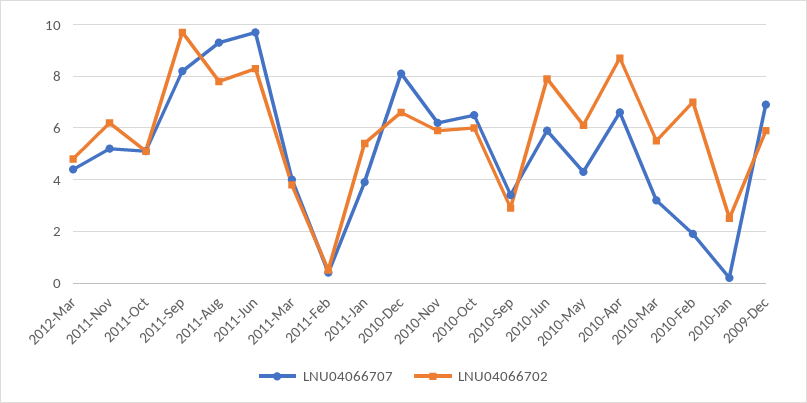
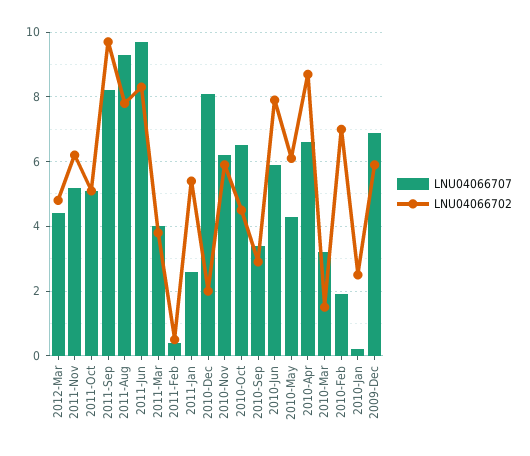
LNU04066707, 2011-Jan: 4 -> 2.5
LNU04066702, 2010-Dec: 6.5 -> 2
LNU04066702, 2010-Oct: 6 -> 4.5
LNU04066702, 2010-Mar: 5.5 -> 1.5

